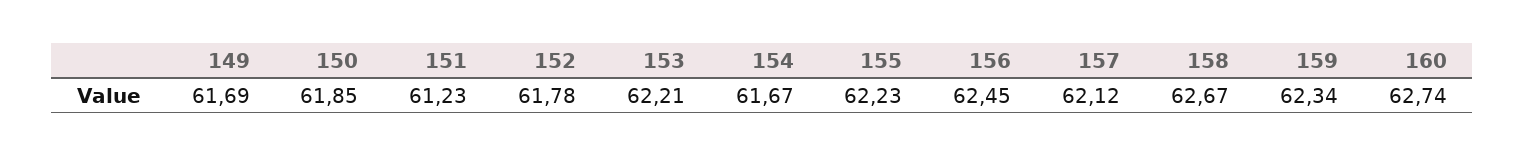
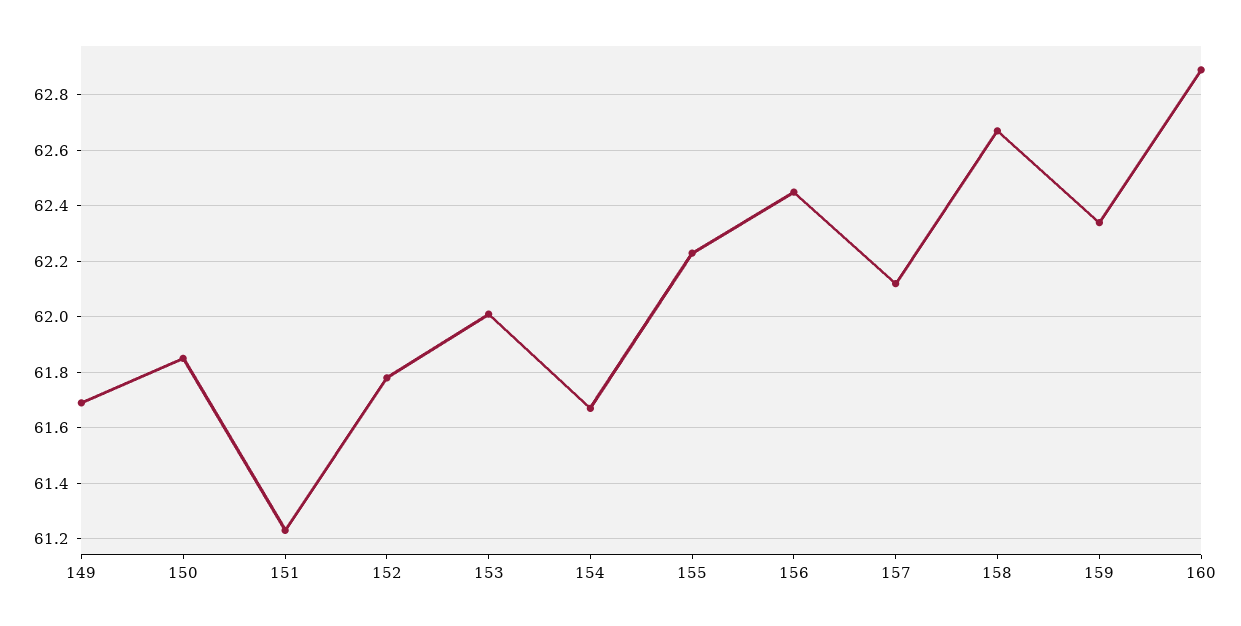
153: 62.21 -> 62
160: 62.74 -> 62.9

